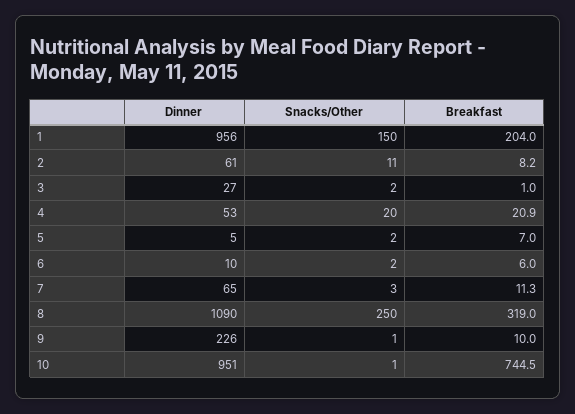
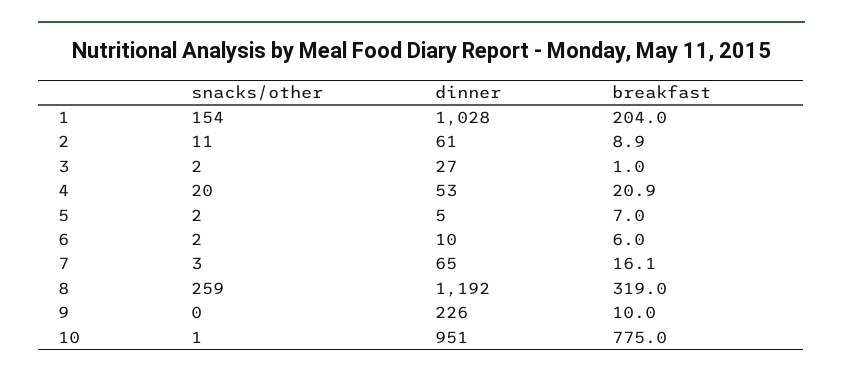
Dinner, 1: 956 -> 1028
Snacks/Other, 1: 150 -> 154
Breakfast, 2: 8.2 -> 8.9
Breakfast, 7: 11.3 -> 16.1
Dinner, 8: 1090 -> 1192
Snacks/Other, 8: 250 -> 259
Snacks/Other, 9: 1 -> 0
Breakfast, 10: 744.5 -> 775

